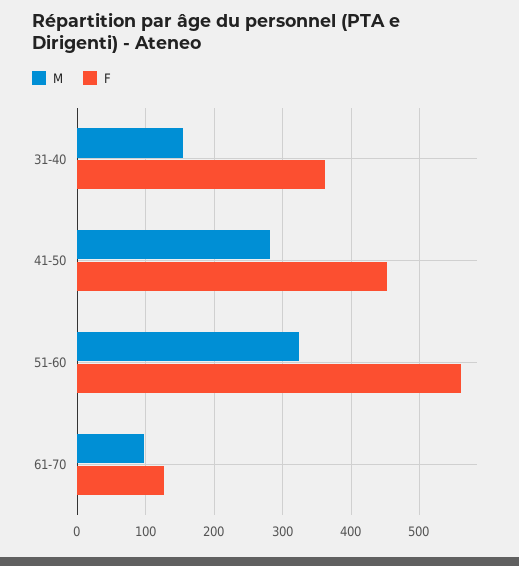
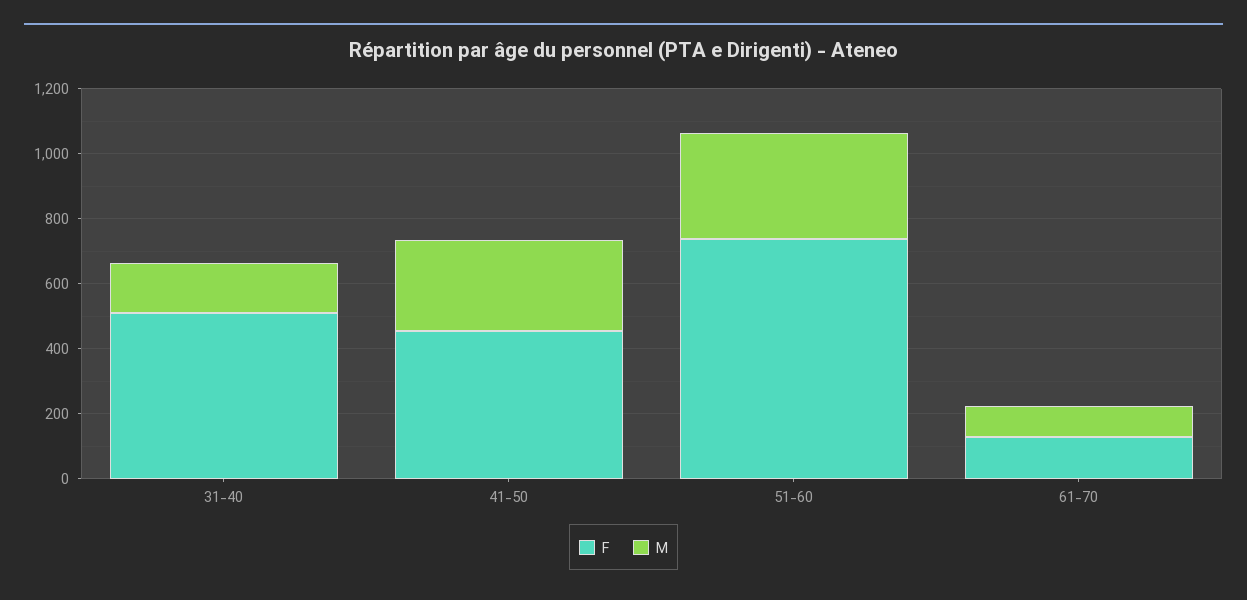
F, 31-40: 360 -> 500
F, 51-60: 560 -> 750

